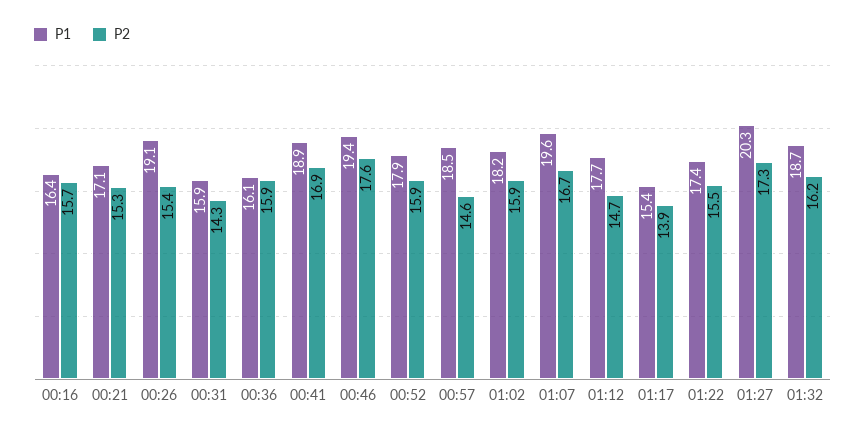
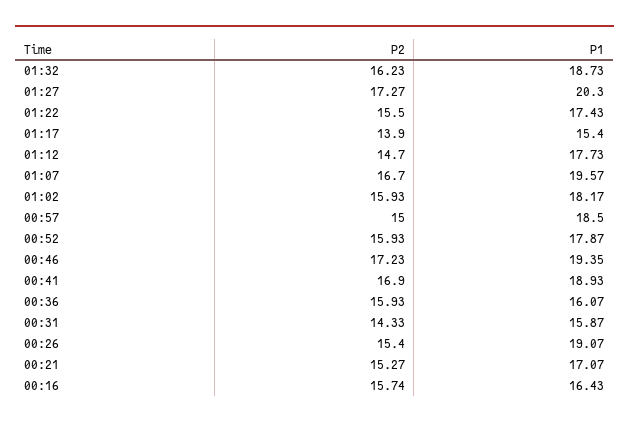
P2, 00:46: 17.6 -> 17.23
P2, 00:57: 14.6 -> 15

